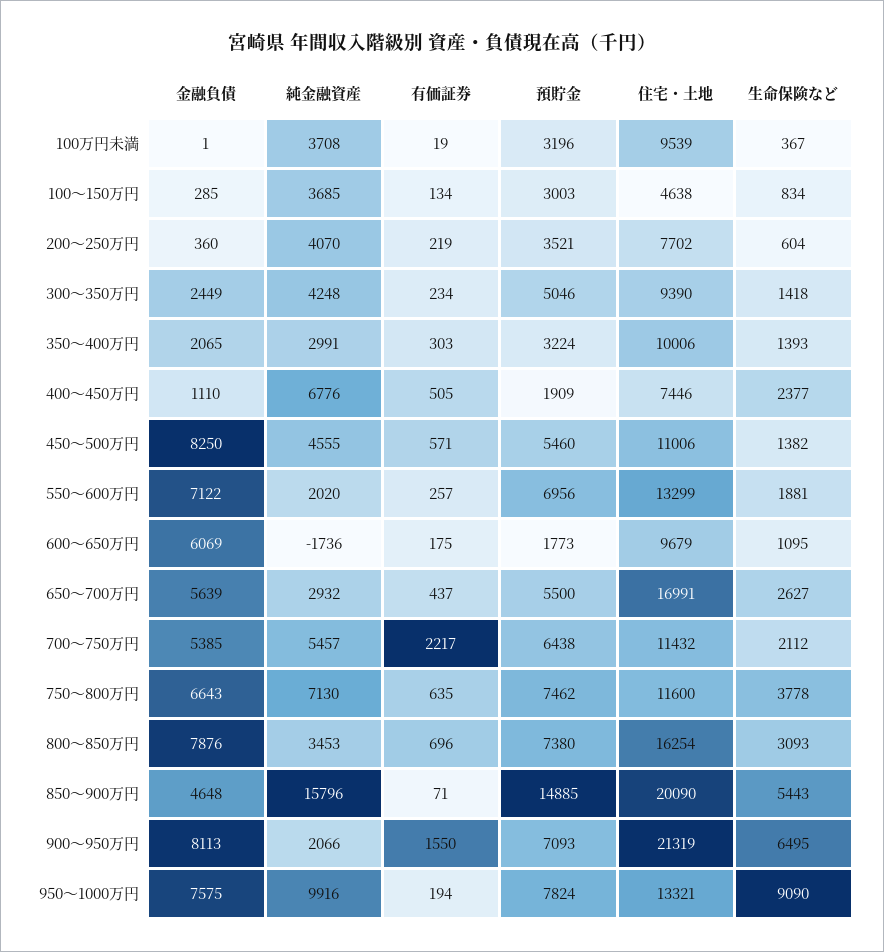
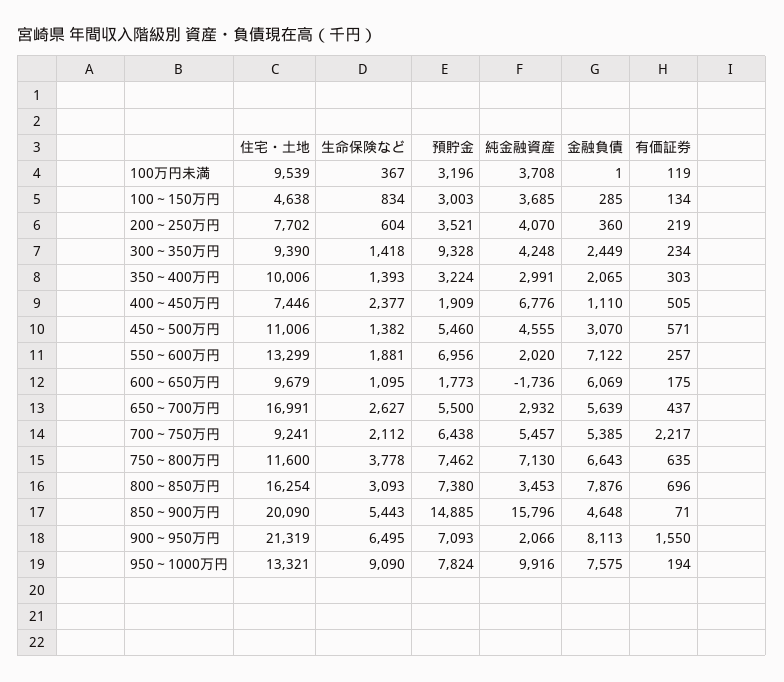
有価証券, 100万円未満: 19 -> 119
預貯金, 300～350万円: 5046 -> 9328
金融負債, 450～500万円: 8250 -> 3070
住宅・土地, 700～750万円: 11432 -> 9241

